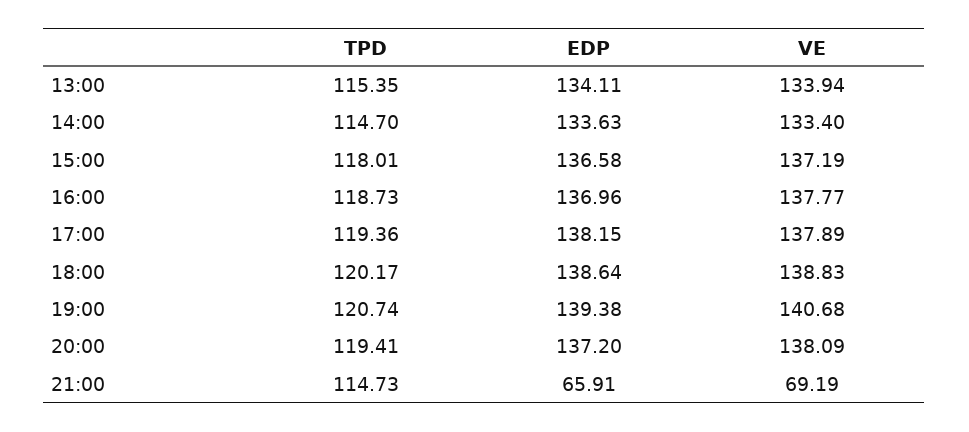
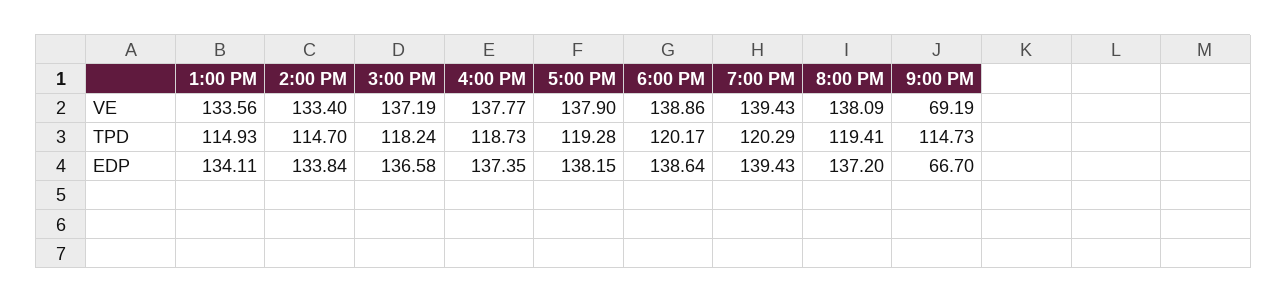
TPD, 13:00: 115.35 -> 114.93
VE, 13:00: 133.94 -> 133.56
EDP, 14:00: 133.63 -> 133.84
TPD, 15:00: 118.01 -> 118.24
EDP, 16:00: 136.96 -> 137.35
TPD, 17:00: 119.36 -> 119.28
VE, 17:00: 137.89 -> 137.9
VE, 18:00: 138.83 -> 138.86
TPD, 19:00: 120.74 -> 120.29
EDP, 19:00: 139.38 -> 139.43
VE, 19:00: 140.68 -> 139.43
EDP, 21:00: 65.91 -> 66.7

